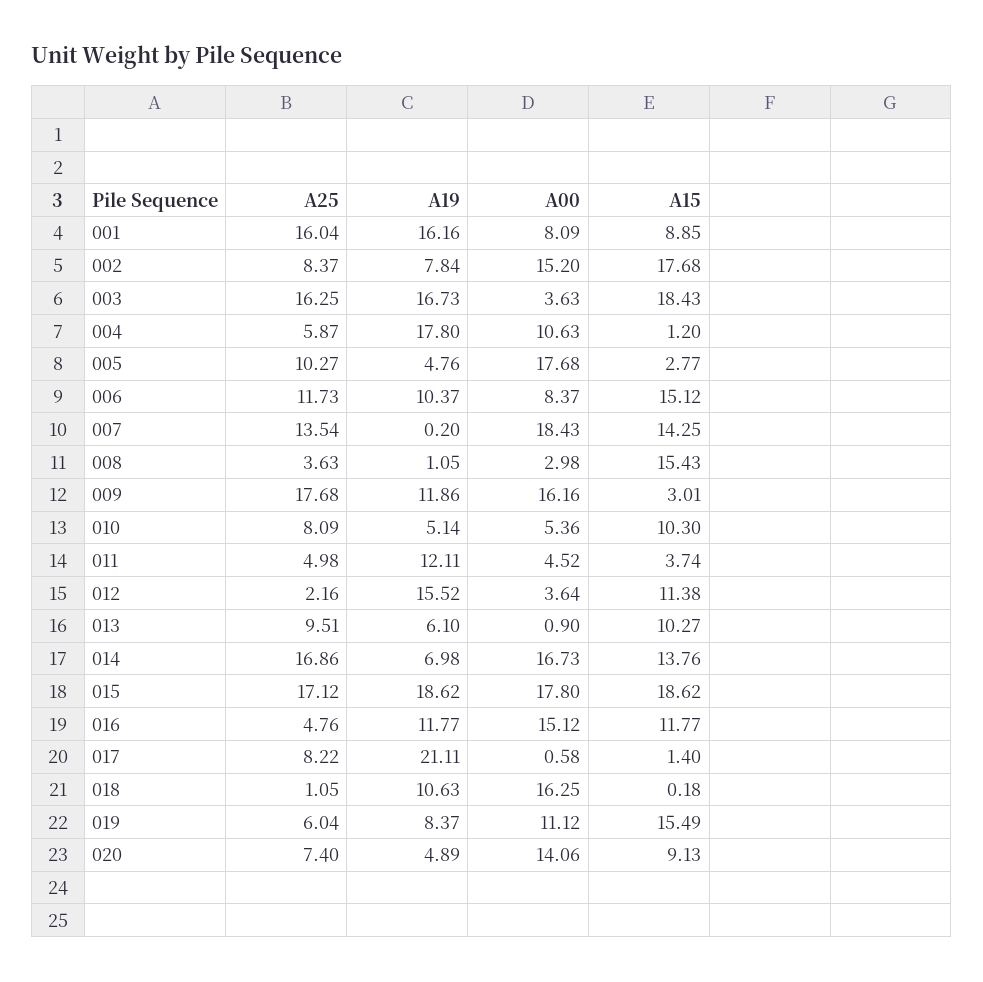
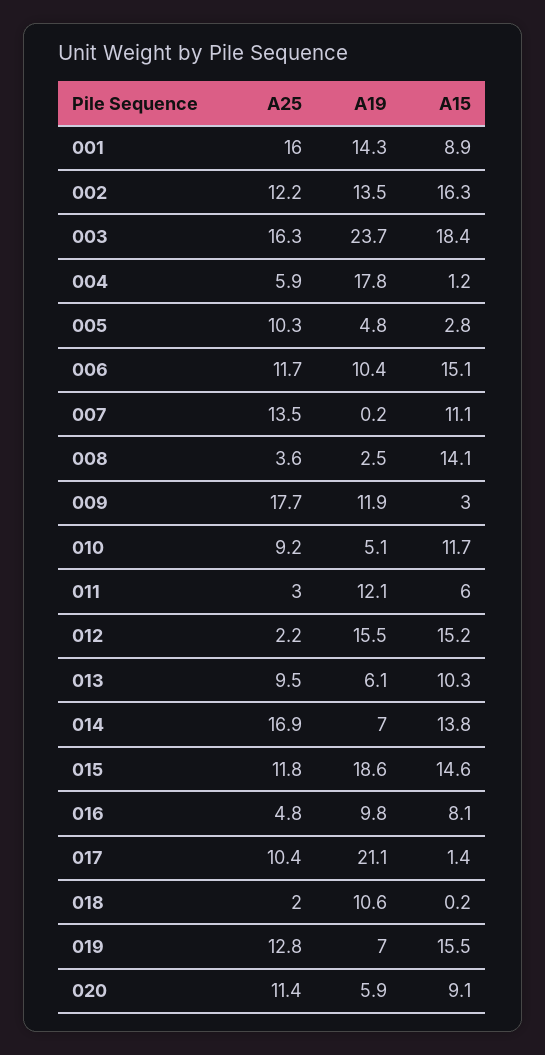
A19, 001: 16.16 -> 14.3
A00, 001: 8.09 -> none
A25, 002: 8.37 -> 12.2
A19, 002: 7.84 -> 13.5
A00, 002: 15.2 -> none
A15, 002: 17.68 -> 16.3
A19, 003: 16.73 -> 23.7
A00, 003: 3.63 -> none
A00, 004: 10.63 -> none
A00, 005: 17.68 -> none
A00, 006: 8.37 -> none
A00, 007: 18.43 -> none
A15, 007: 14.25 -> 11.1
A19, 008: 1.05 -> 2.5
A00, 008: 2.98 -> none
A15, 008: 15.43 -> 14.1
A00, 009: 16.16 -> none
A25, 010: 8.09 -> 9.2
A00, 010: 5.36 -> none
A15, 010: 10.3 -> 11.7
A25, 011: 4.98 -> 3
A00, 011: 4.52 -> none
A15, 011: 3.74 -> 6
A00, 012: 3.64 -> none
A15, 012: 11.38 -> 15.2
A00, 013: 0.9 -> none
A00, 014: 16.73 -> none
A25, 015: 17.12 -> 11.8
A00, 015: 17.8 -> none
A15, 015: 18.62 -> 14.6
A19, 016: 11.77 -> 9.8
A00, 016: 15.12 -> none
A15, 016: 11.77 -> 8.1
A25, 017: 8.22 -> 10.4
A00, 017: 0.58 -> none
A25, 018: 1.05 -> 2
A00, 018: 16.25 -> none
A25, 019: 6.04 -> 12.8
A19, 019: 8.37 -> 7
A00, 019: 11.12 -> none
A25, 020: 7.4 -> 11.4
A19, 020: 4.89 -> 5.9
A00, 020: 14.06 -> none

